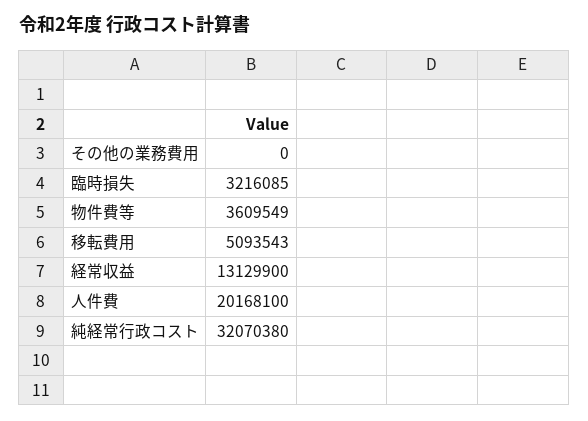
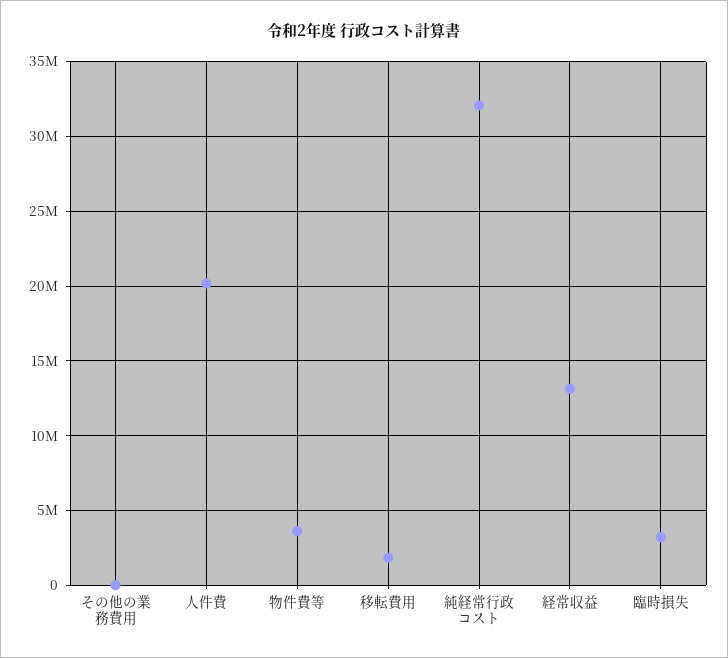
移転費用: 5093543 -> 2000000

